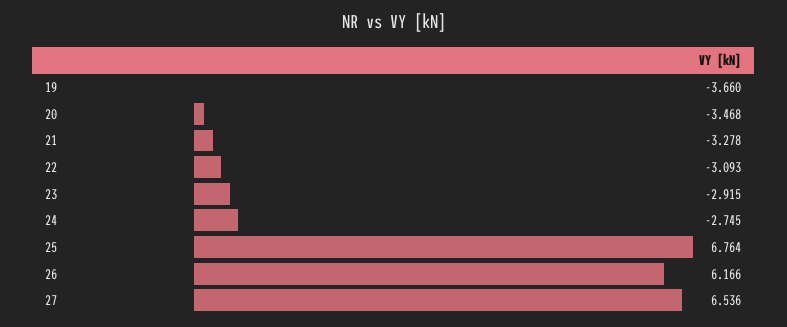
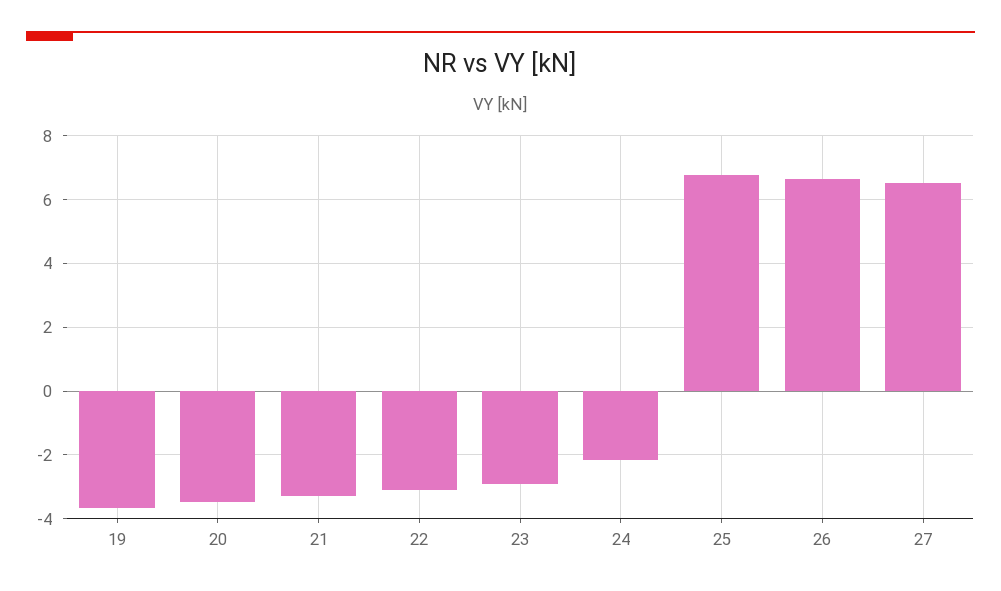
24: -2.745 -> -2.2
26: 6.166 -> 6.6

